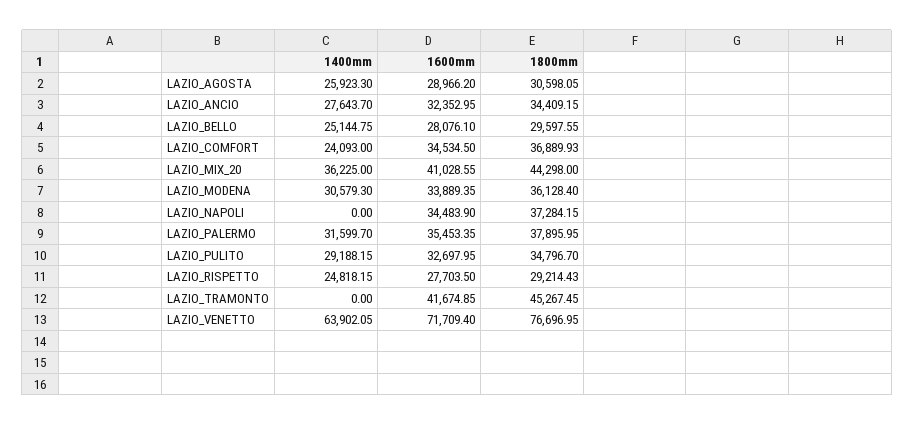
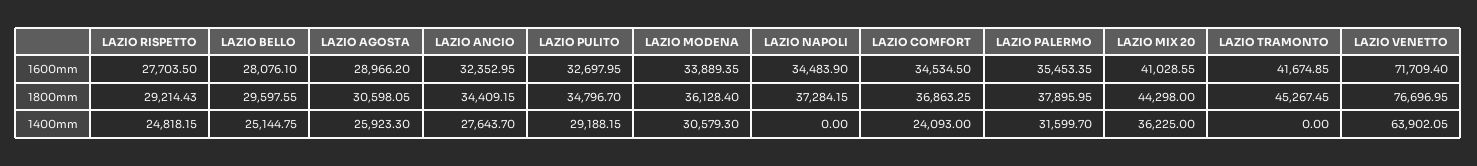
1800mm, LAZIO_COMFORT: 36889.93 -> 36863.25

